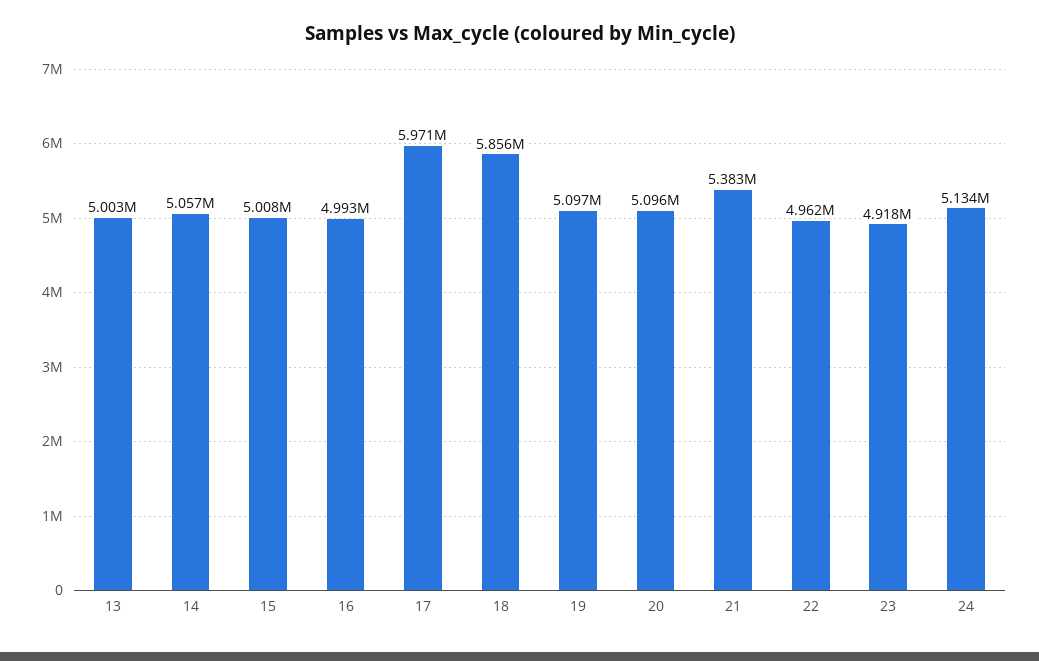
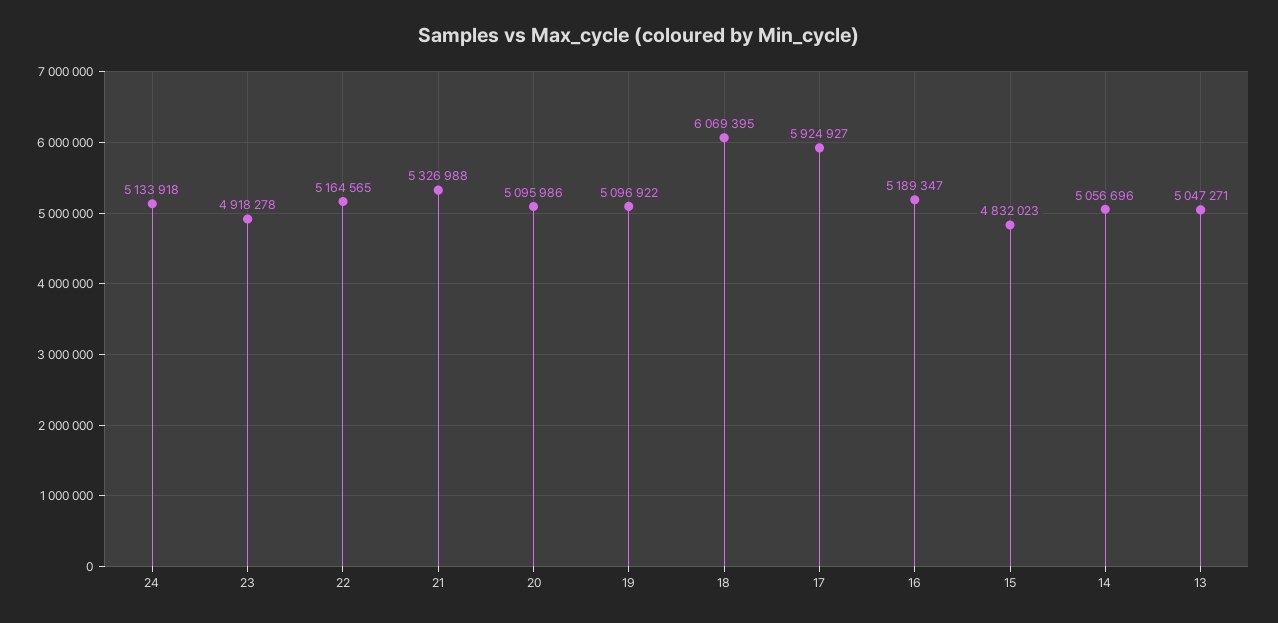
13: 5003000 -> 5047271
15: 5008000 -> 4832023
16: 4993000 -> 5189347
17: 5971000 -> 5924927
18: 5856000 -> 6069395
21: 5383000 -> 5326988
22: 4962000 -> 5164565

